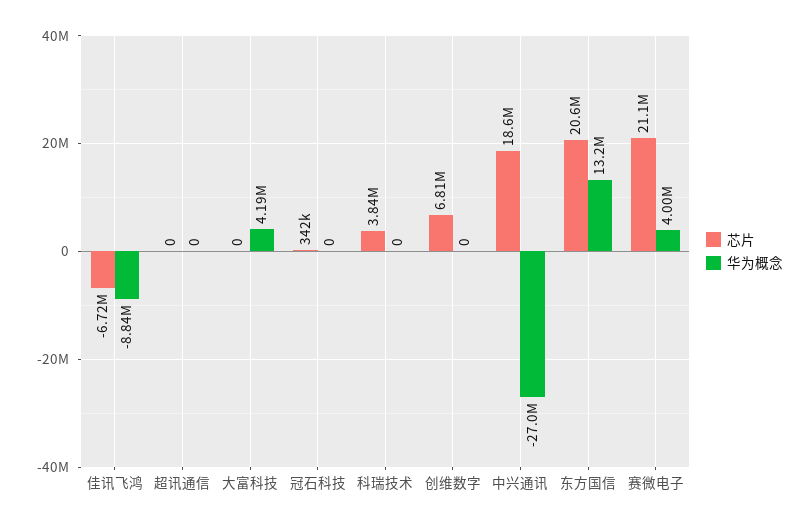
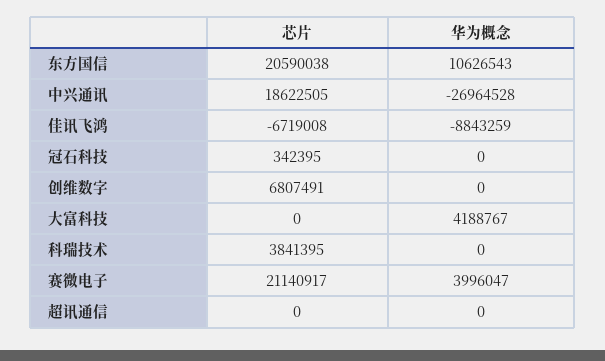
华为概念, 东方国信: 13200000 -> 10626543

